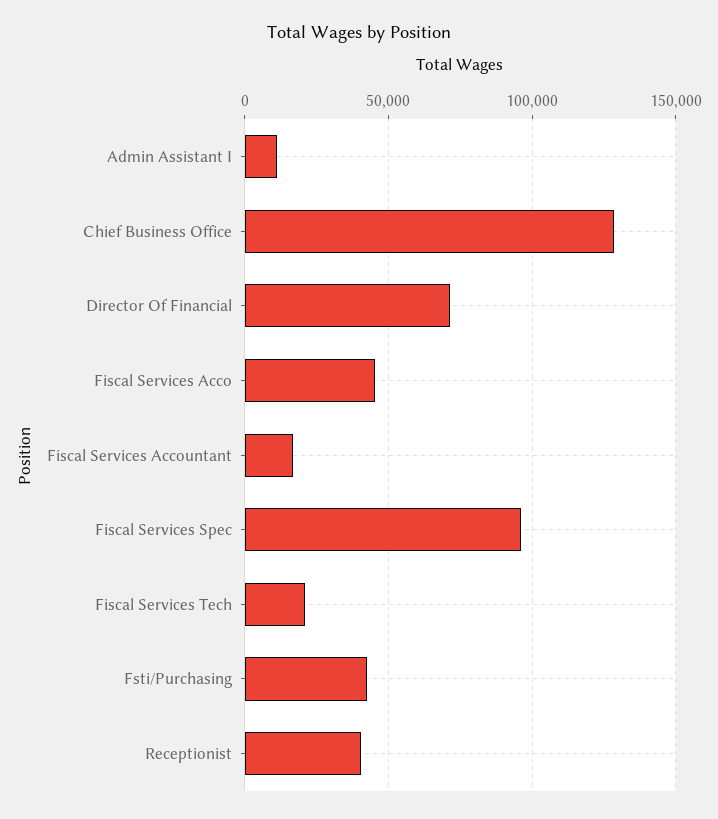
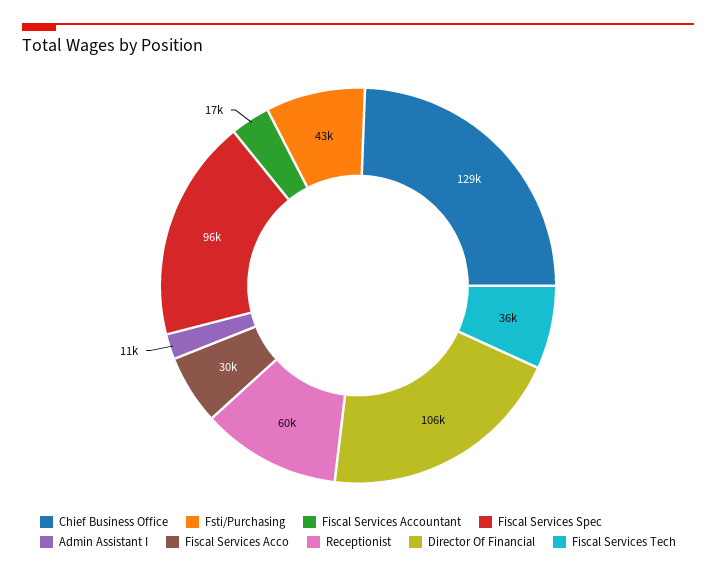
Director Of Financial: 70000 -> 106000
Fiscal Services Acco: 45000 -> 30000
Fiscal Services Tech: 20000 -> 36000
Receptionist: 40000 -> 60000

